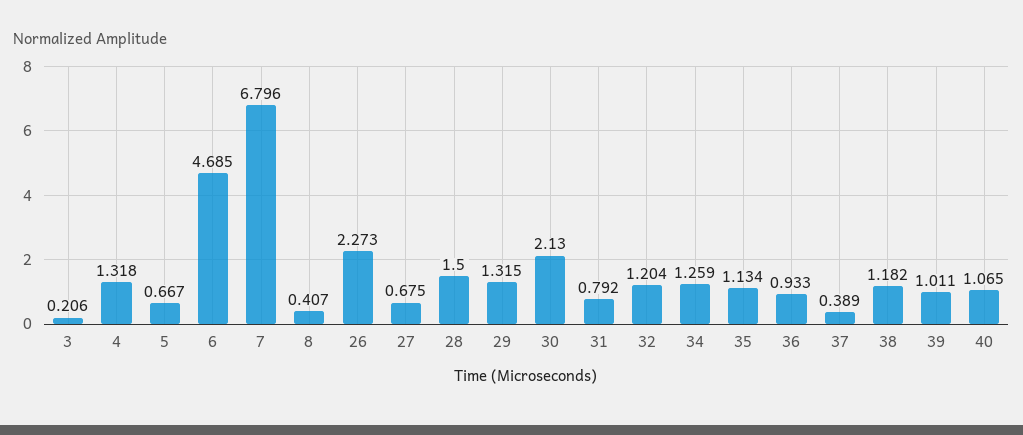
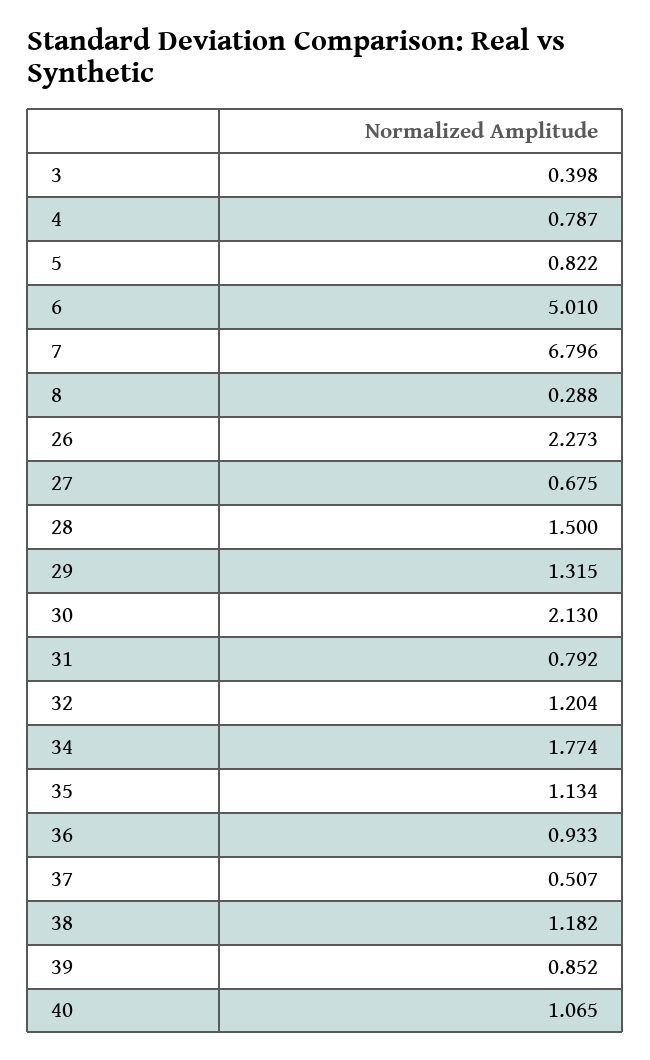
3: 0.206 -> 0.398
4: 1.318 -> 0.787
5: 0.667 -> 0.822
6: 4.685 -> 5.01
8: 0.407 -> 0.288
34: 1.259 -> 1.774
37: 0.389 -> 0.507
39: 1.011 -> 0.852

